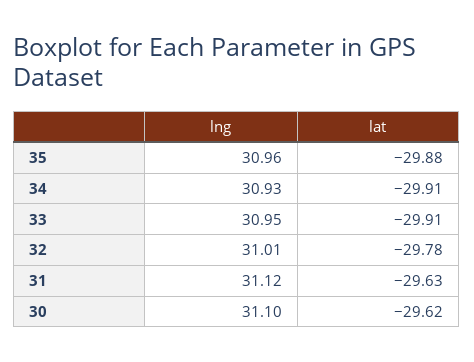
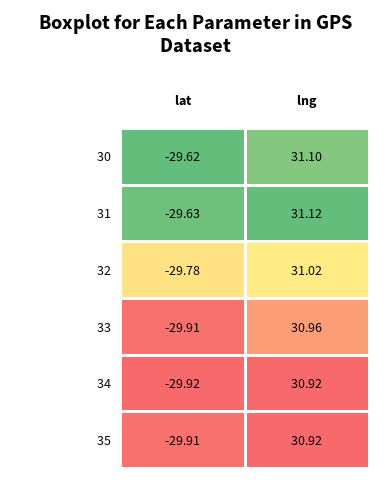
lng, 35: 30.96 -> 30.92
lat, 35: -29.88 -> -29.91
lng, 34: 30.93 -> 30.92
lat, 34: -29.91 -> -29.92
lng, 33: 30.95 -> 30.96
lng, 32: 31.01 -> 31.02

